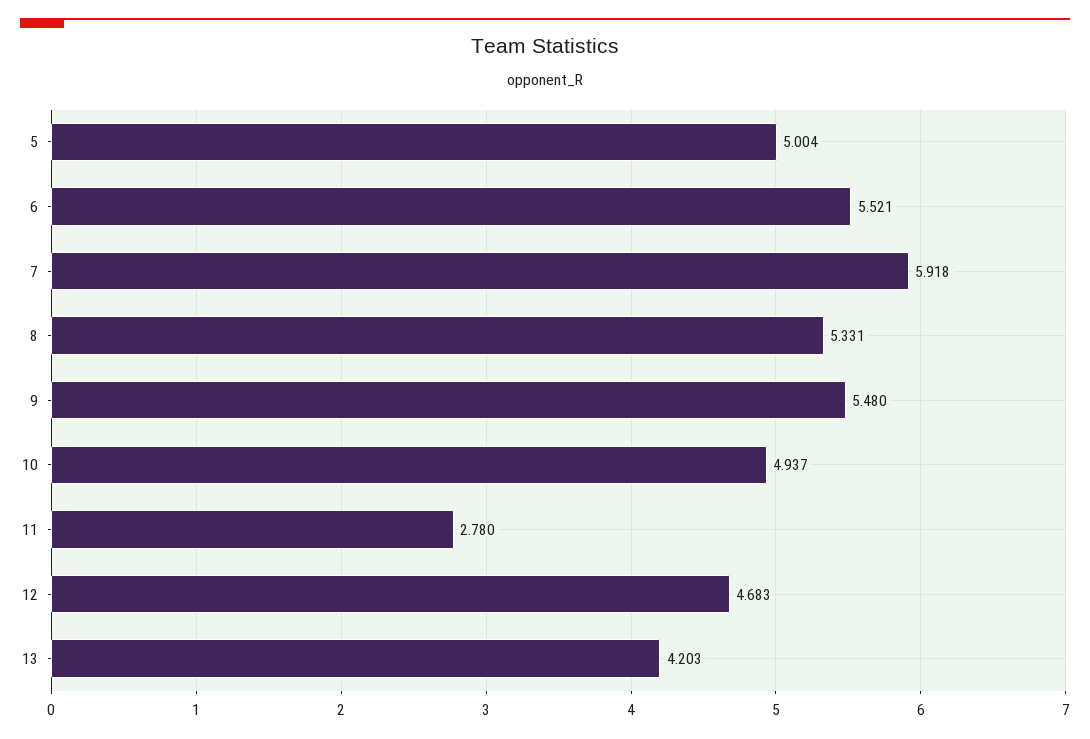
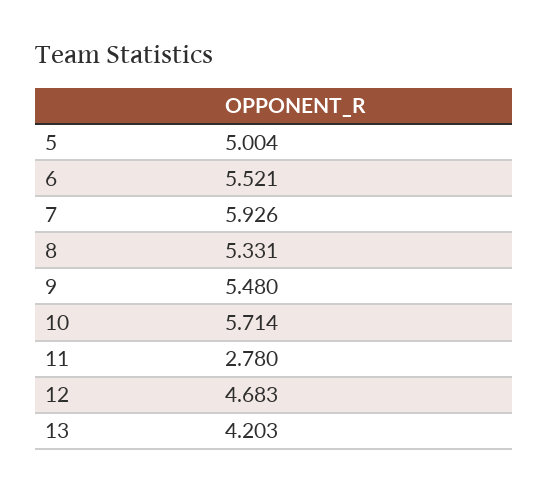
7: 5.918 -> 5.926
10: 4.937 -> 5.714

